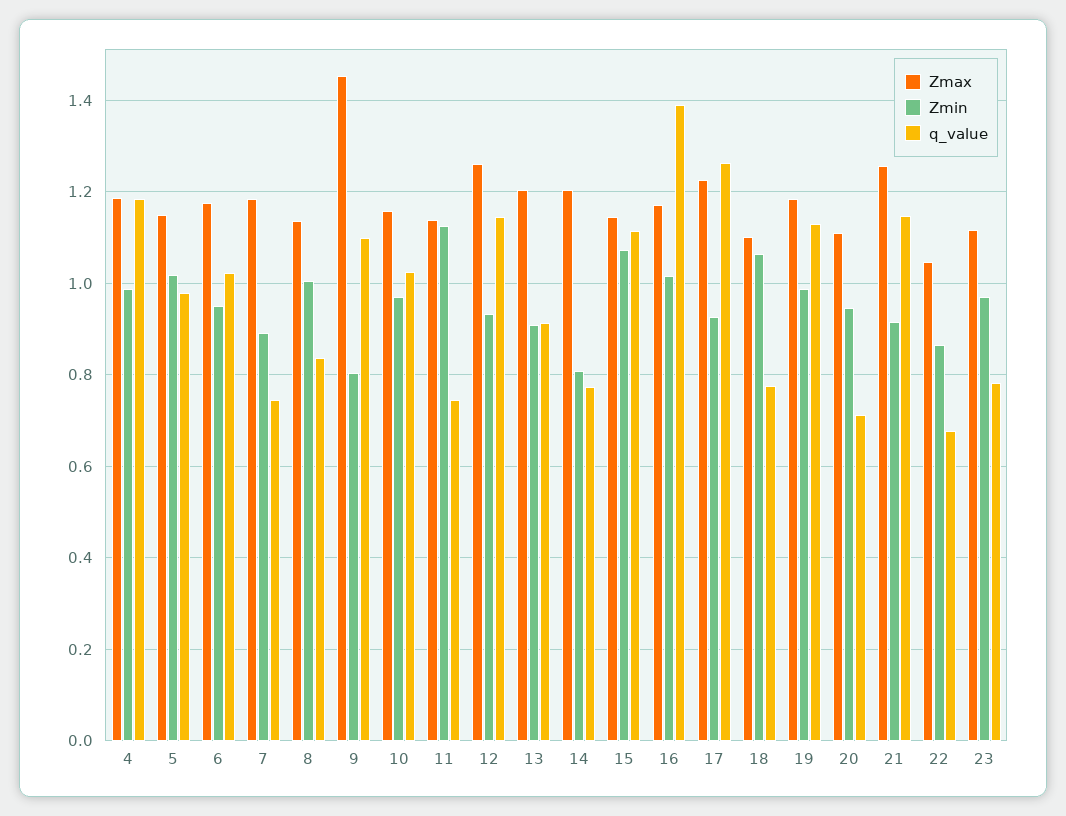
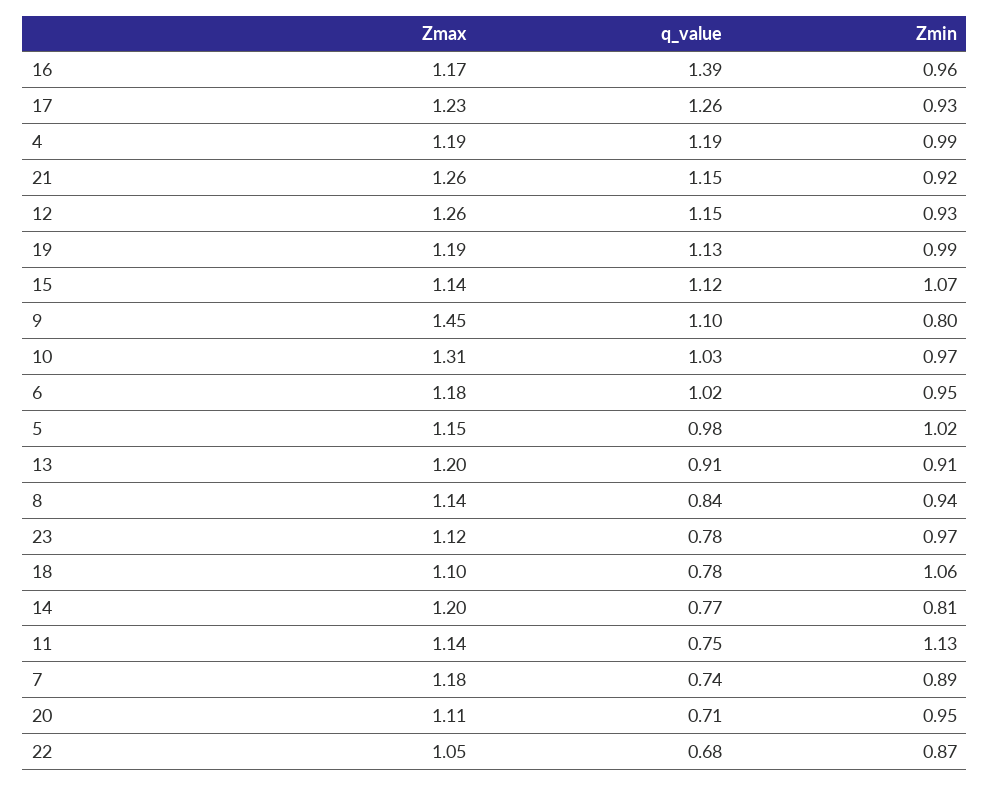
Zmin, 8: 1 -> 0.94
Zmax, 10: 1.16 -> 1.31
Zmin, 16: 1.02 -> 0.96

